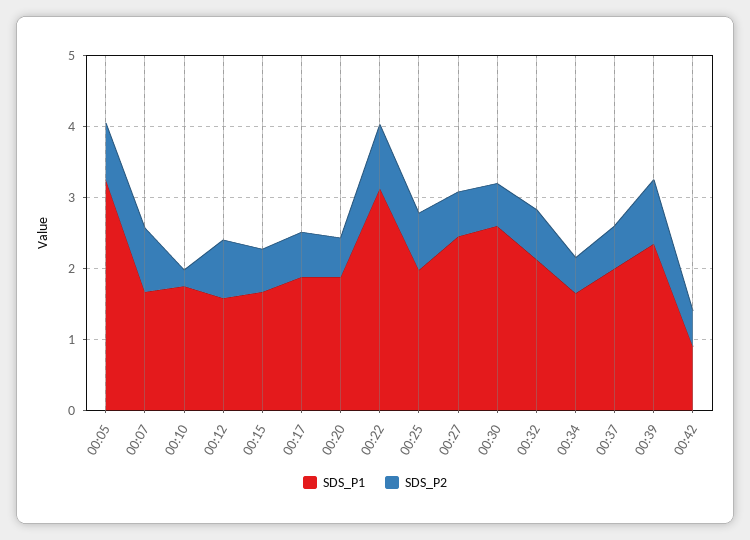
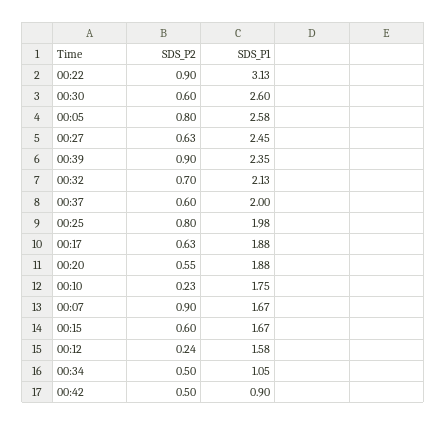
SDS_P1, 00:05: 3.2 -> 2.58
SDS_P2, 00:12: 0.8 -> 0.24
SDS_P1, 00:34: 1.6 -> 1.05

